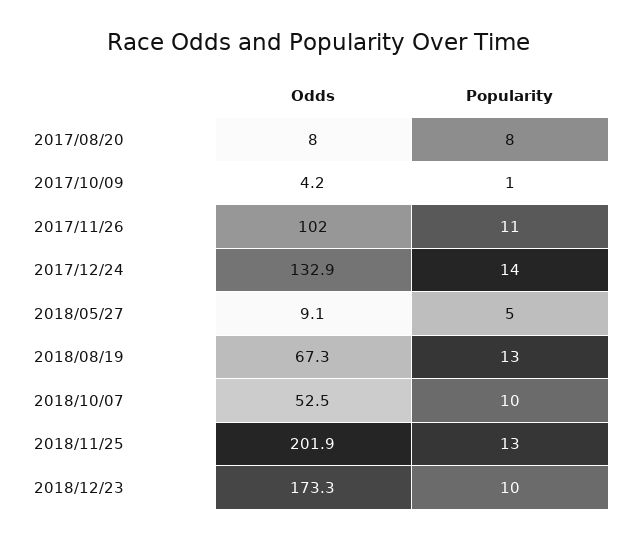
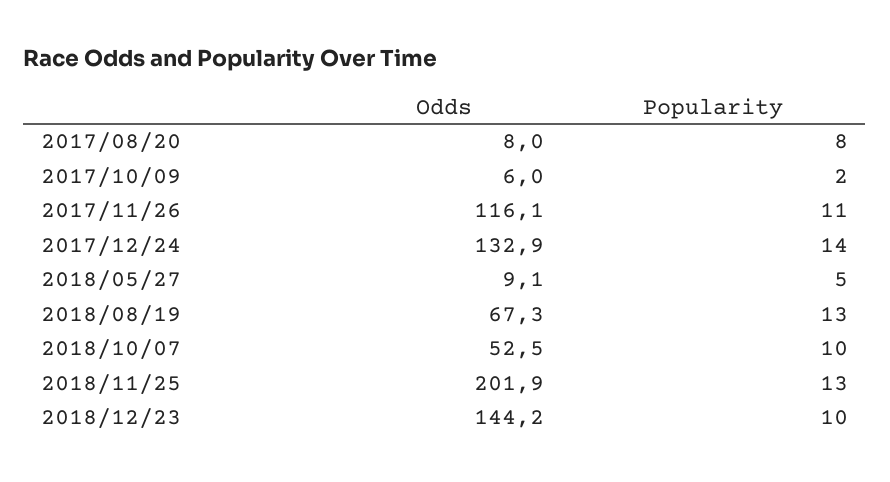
Odds, 2017/10/09: 4.2 -> 6
Popularity, 2017/10/09: 1 -> 2
Odds, 2017/11/26: 102 -> 116.1
Odds, 2018/12/23: 173.3 -> 144.2

